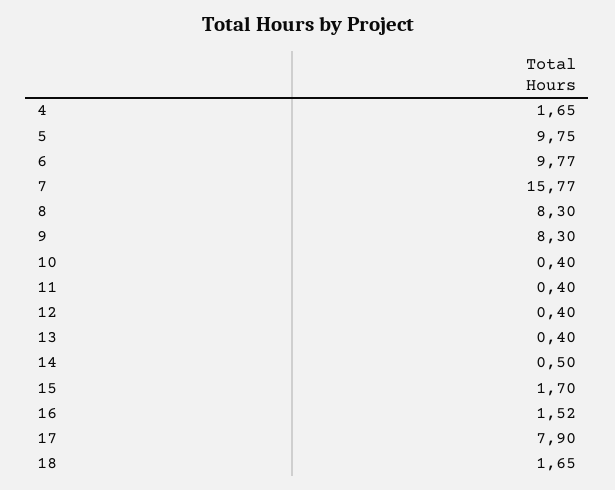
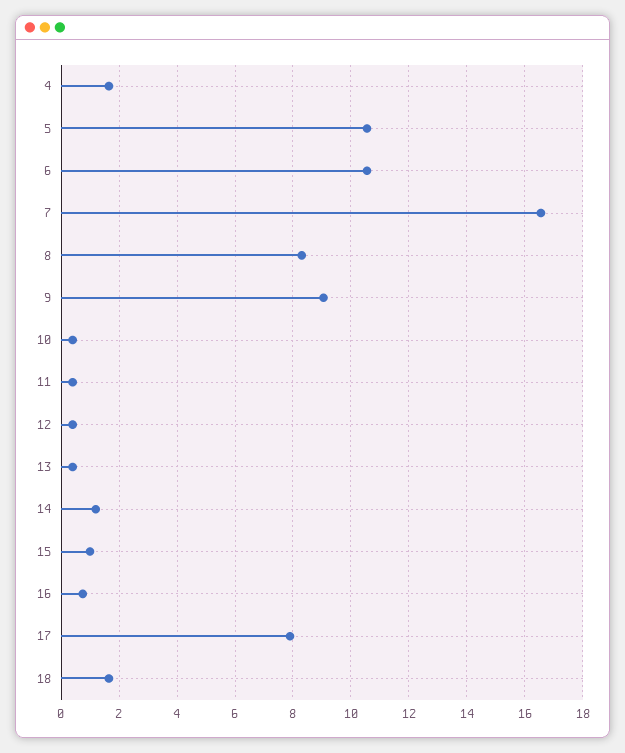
5: 9.75 -> 10.5
6: 9.77 -> 10.5
7: 15.77 -> 16.5
9: 8.3 -> 9
14: 0.5 -> 1.25
15: 1.7 -> 1
16: 1.52 -> 0.75

